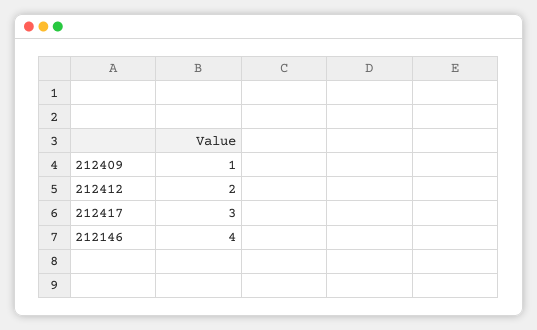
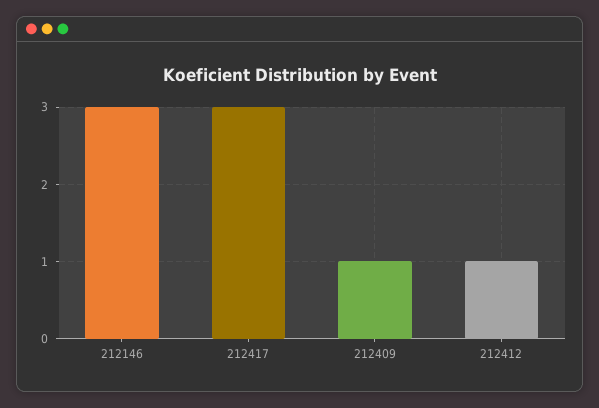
212412: 2 -> 1
212146: 4 -> 3

